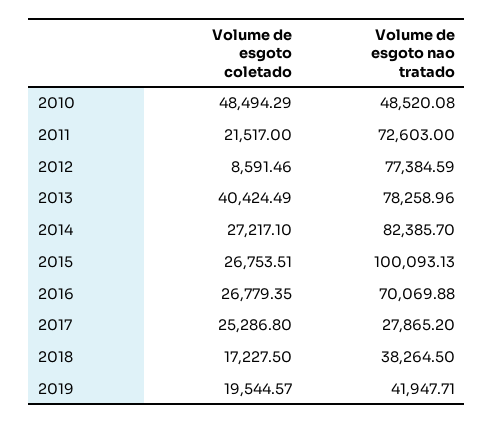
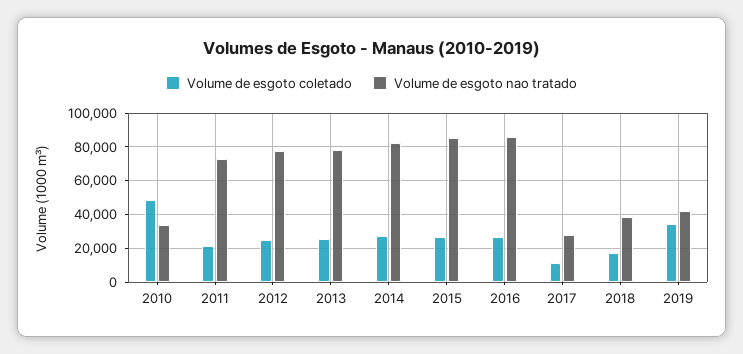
Volume de esgoto nao tratado, 2010: 48520.08 -> 35000
Volume de esgoto coletado, 2012: 8591.46 -> 25000
Volume de esgoto coletado, 2013: 40424.49 -> 25000
Volume de esgoto nao tratado, 2015: 100093.13 -> 85000
Volume de esgoto nao tratado, 2016: 70069.88 -> 85000
Volume de esgoto coletado, 2017: 25286.8 -> 10000
Volume de esgoto coletado, 2019: 19544.57 -> 35000

